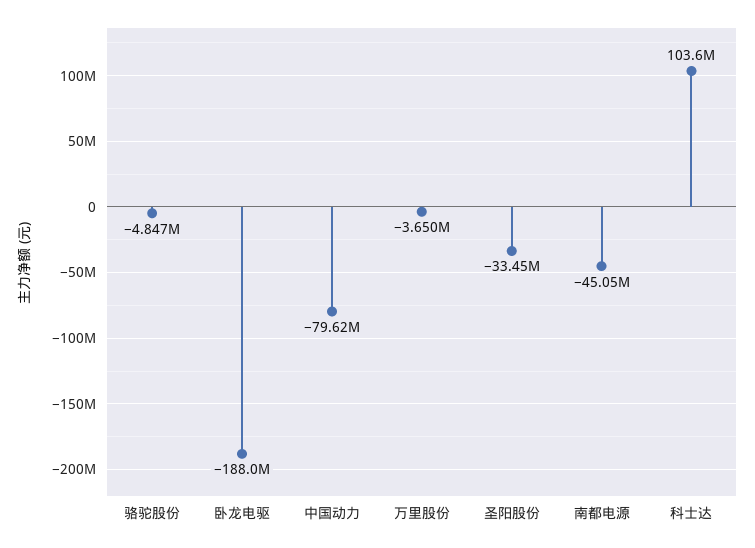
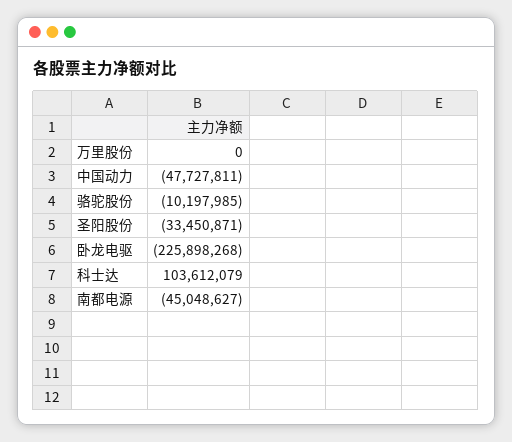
骆驼股份: -4847000 -> -10197985
卧龙电驱: -188000000 -> -225898268
中国动力: -79620000 -> -47727811
万里股份: -3650000 -> 0

